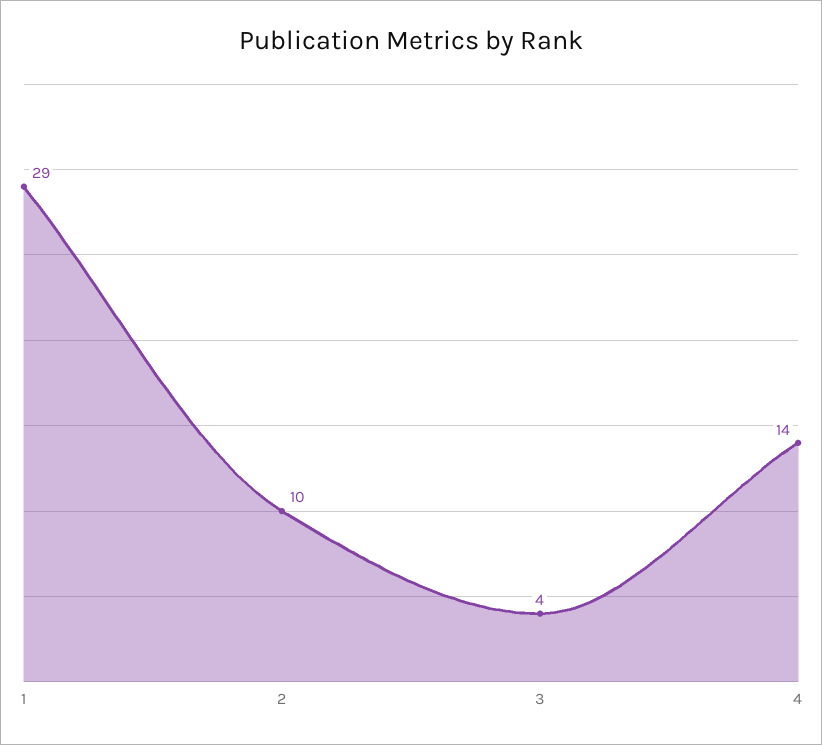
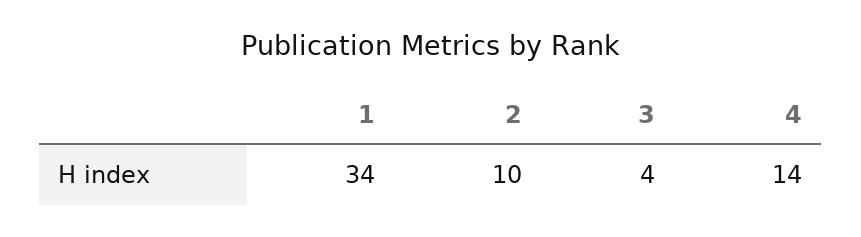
1: 29 -> 34

